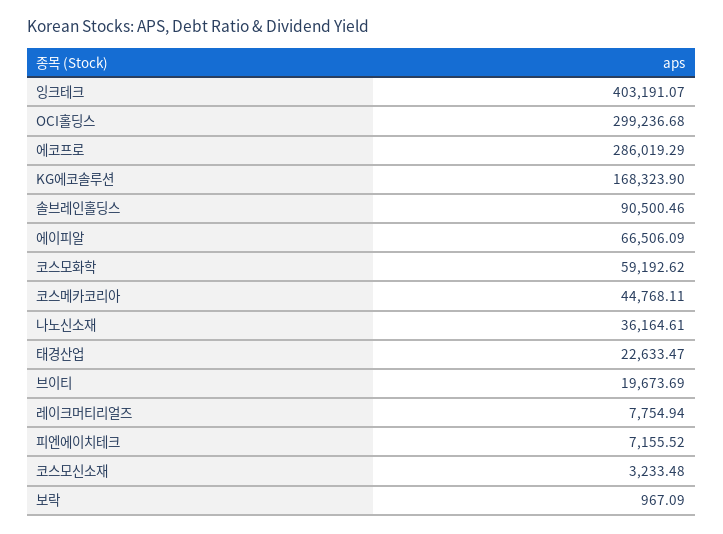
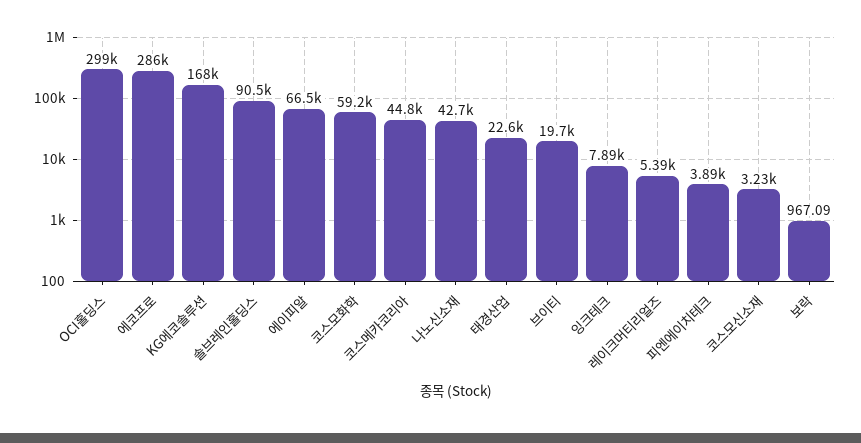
잉크테크: 403191.07 -> 7890
나노신소재: 36164.61 -> 42700
레이크머티리얼즈: 7754.94 -> 5390
피엔에이치테크: 7155.52 -> 3890

